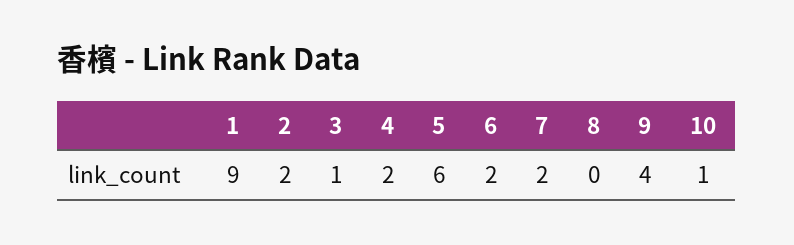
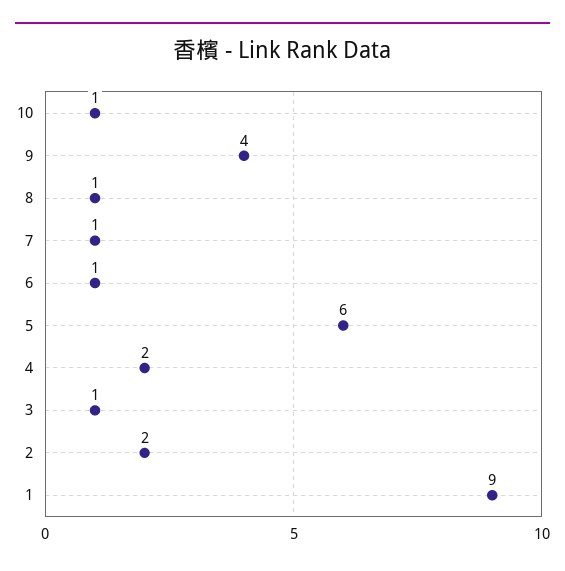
6: 2 -> 1
7: 2 -> 1
8: 0 -> 1

